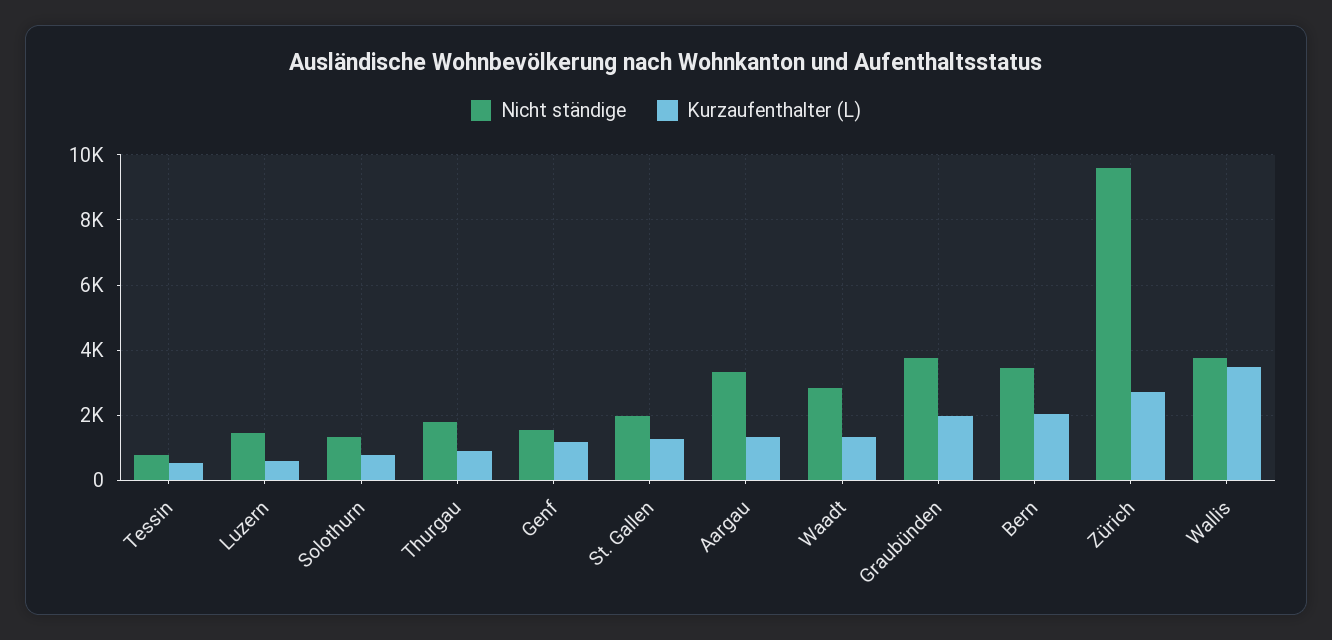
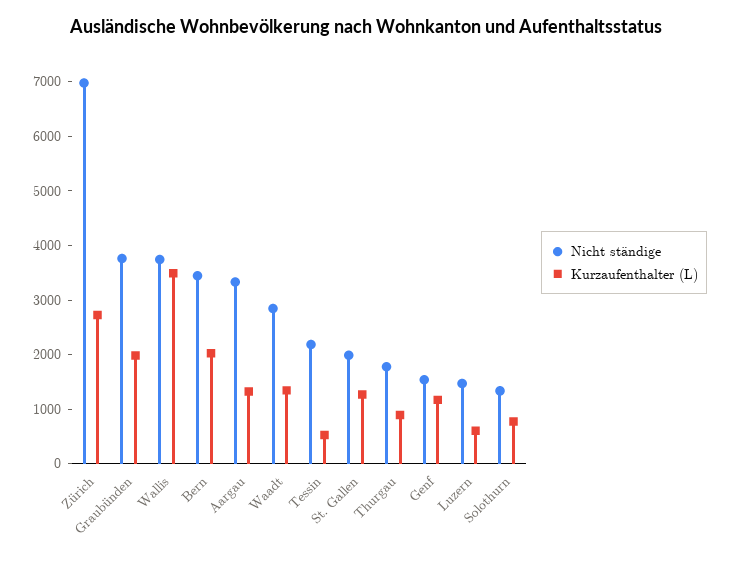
Nicht ständige, Tessin: 800 -> 2200
Nicht ständige, Zürich: 9600 -> 7000

